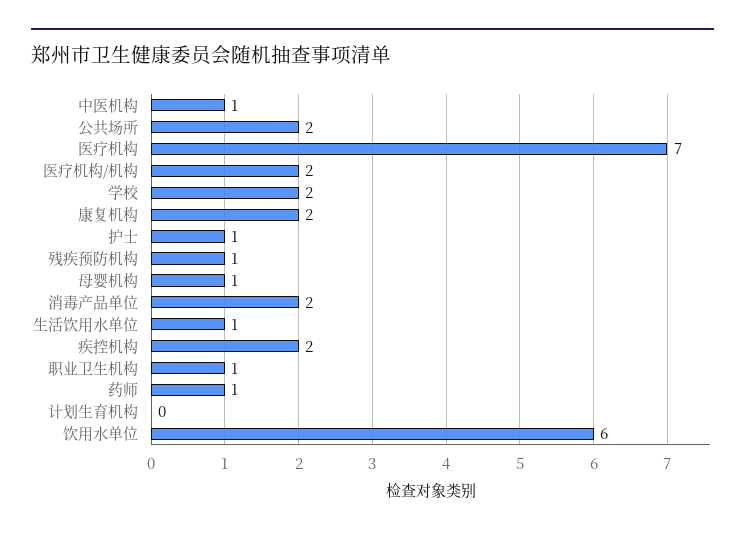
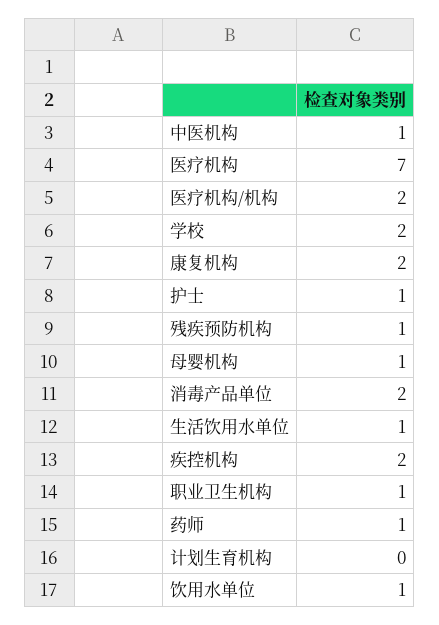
公共场所: 2 -> none
饮用水单位: 6 -> 1

